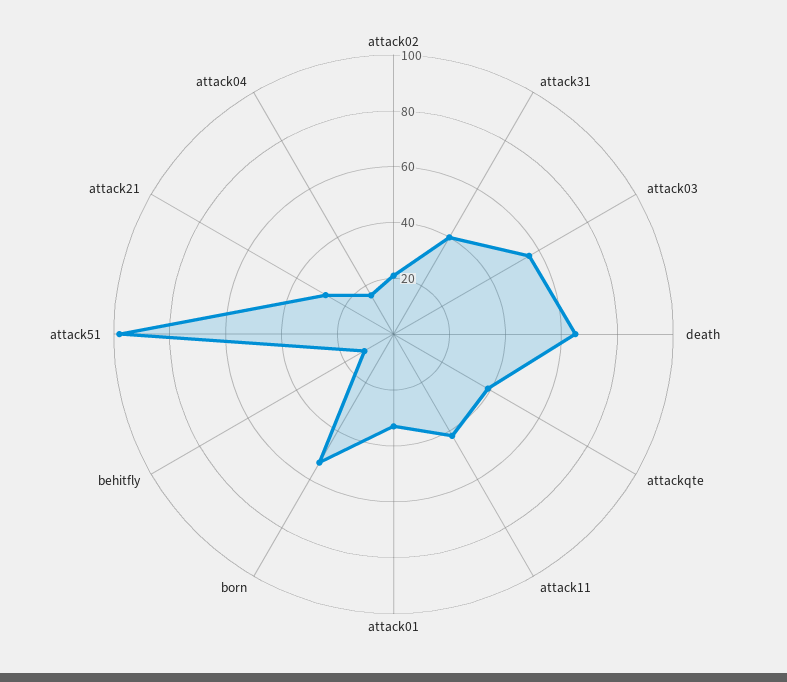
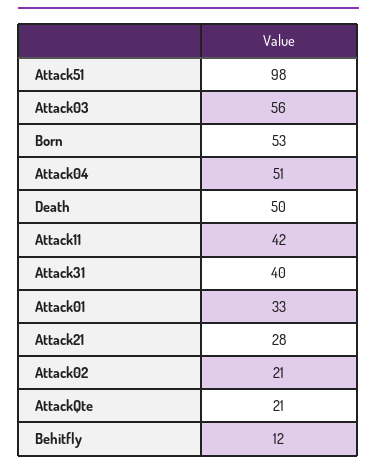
death: 65 -> 50
attackqte: 40 -> 21
attack04: 15 -> 51

